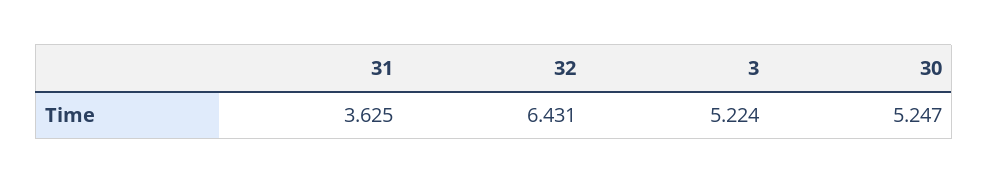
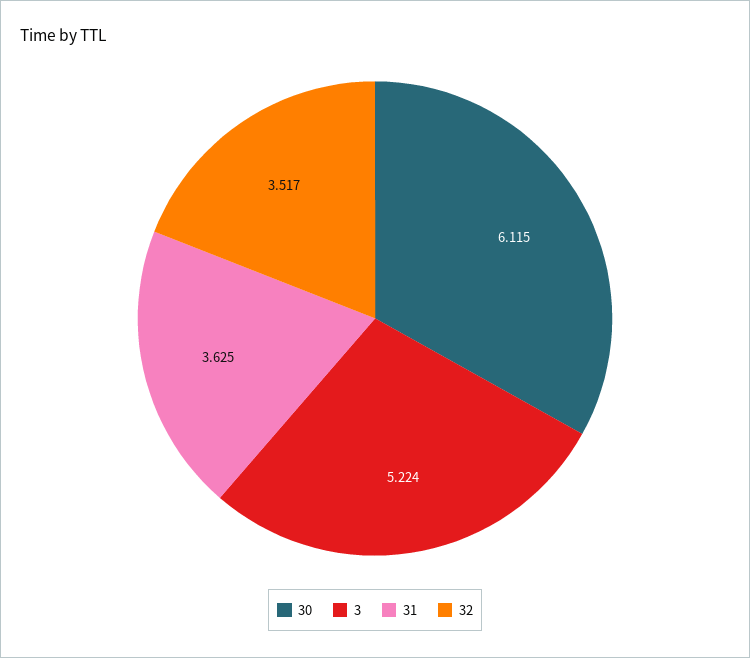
32: 6.431 -> 3.517
30: 5.247 -> 6.115

